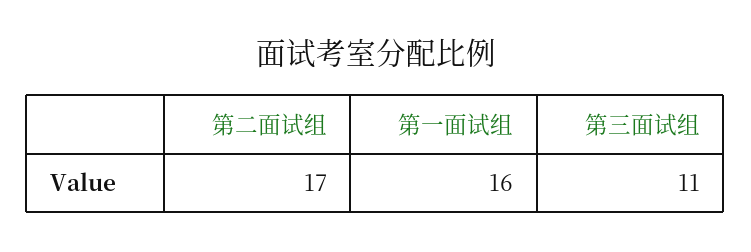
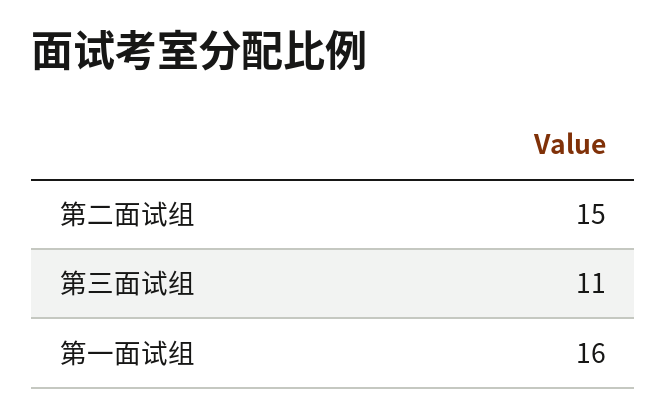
第二面试组: 17 -> 15

